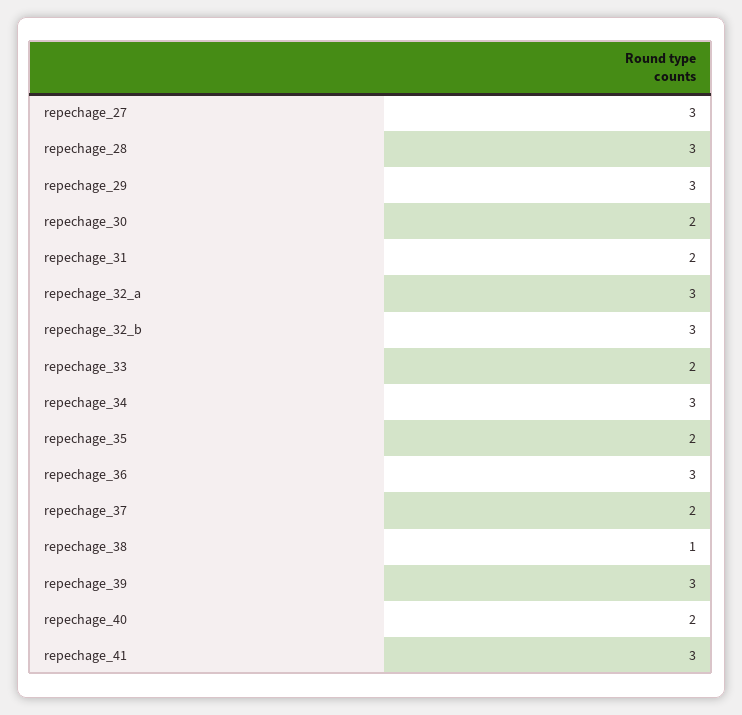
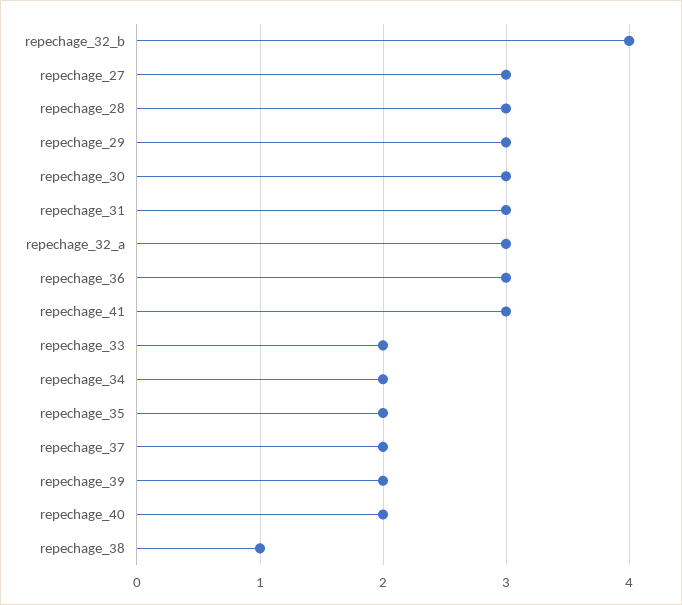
repechage_30: 2 -> 3
repechage_31: 2 -> 3
repechage_32_b: 3 -> 4
repechage_34: 3 -> 2
repechage_39: 3 -> 2

